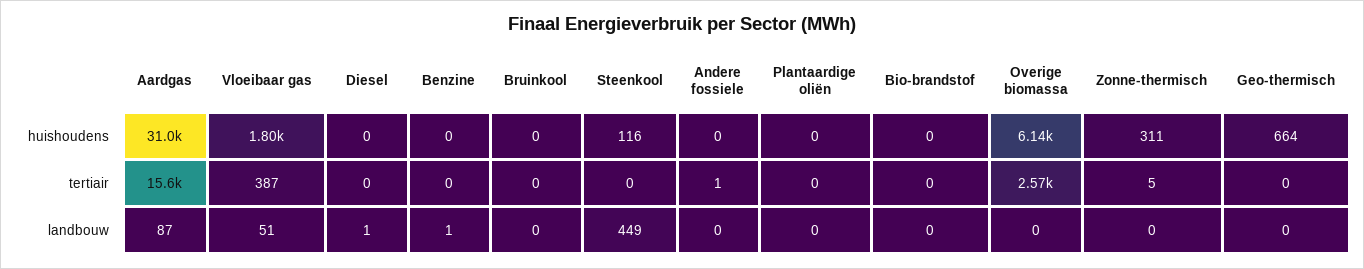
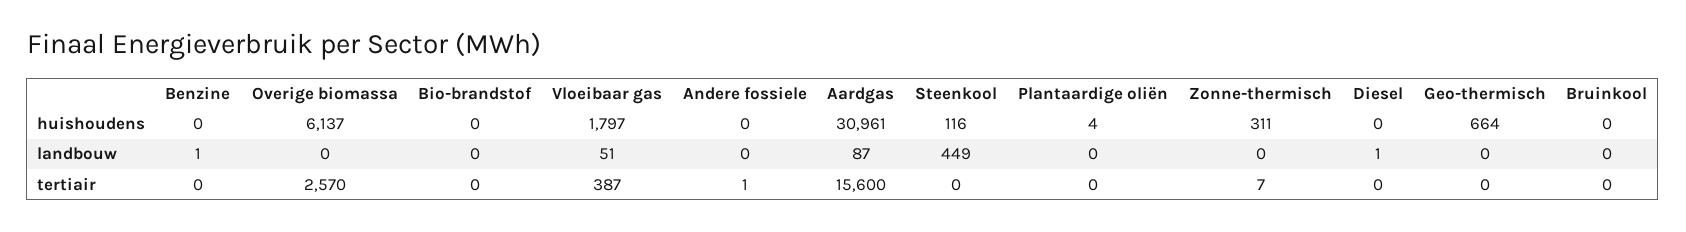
Plantaardige oliën, huishoudens: 0 -> 4
Zonne-thermisch, tertiair: 5 -> 7

